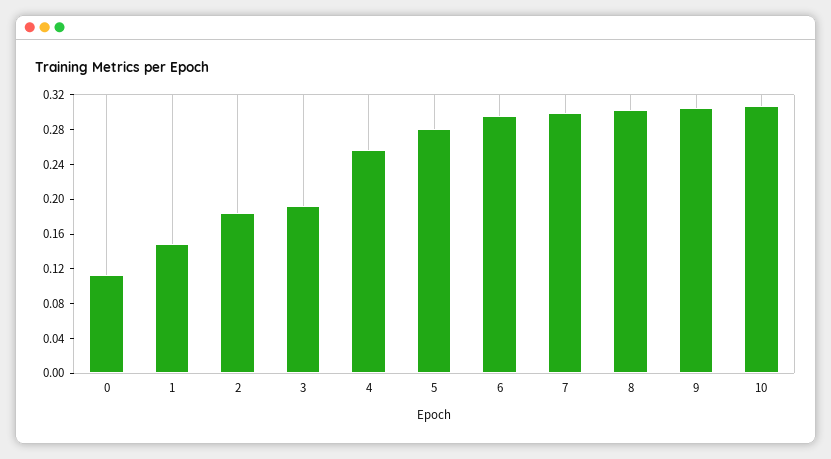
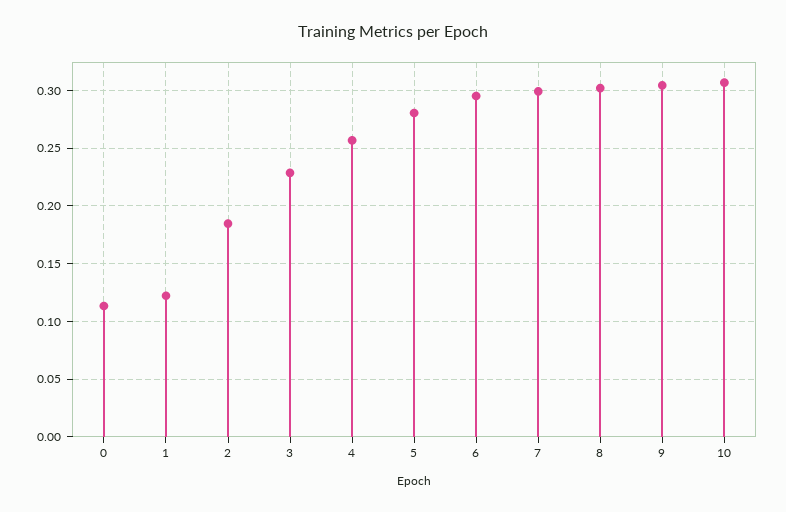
1: 0.15 -> 0.12
3: 0.19 -> 0.23

